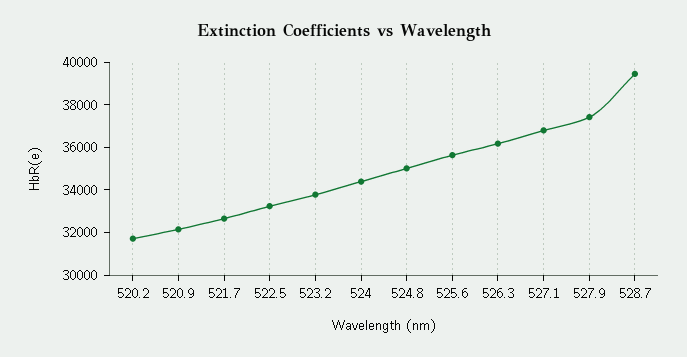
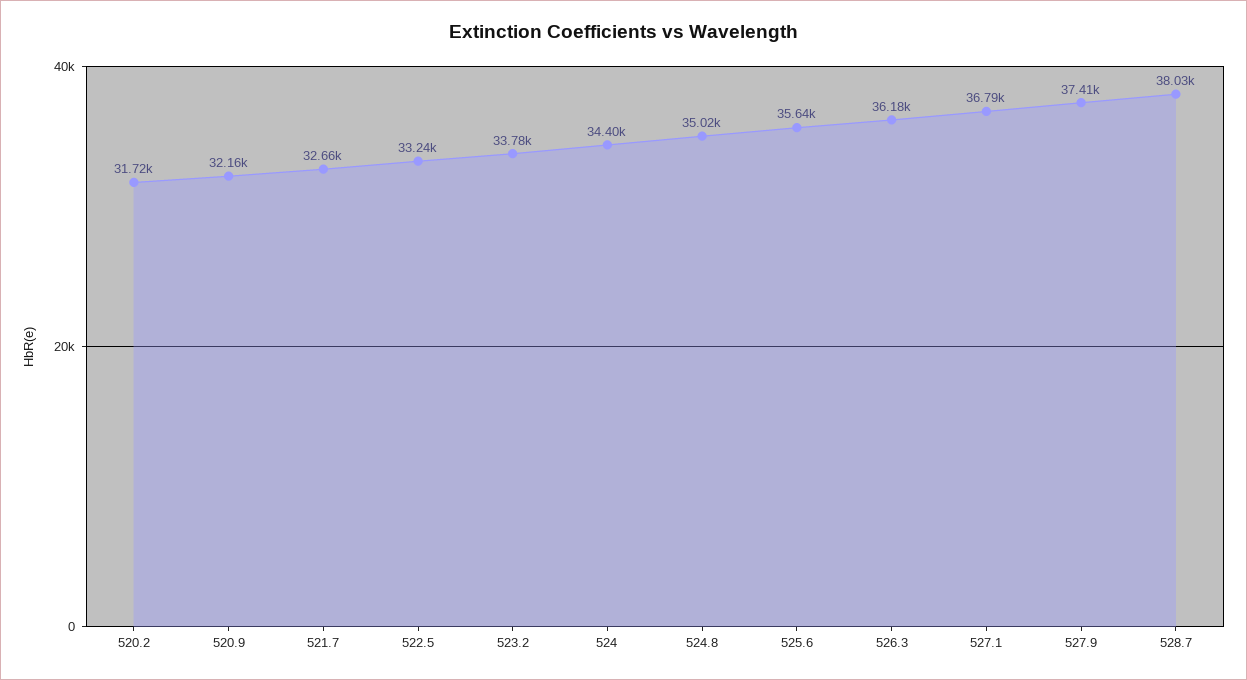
528.7: 39500 -> 38030

